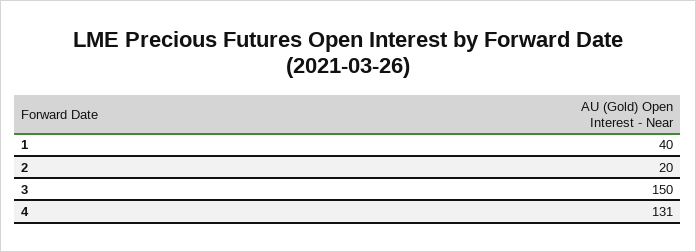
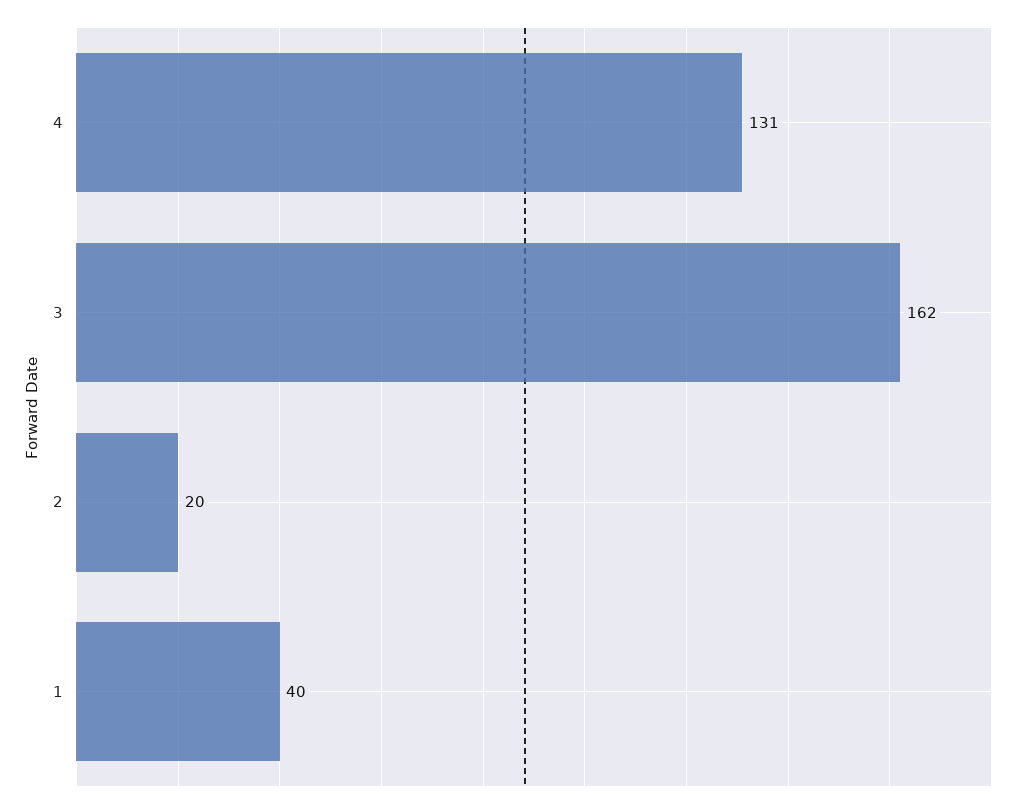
3: 150 -> 162

